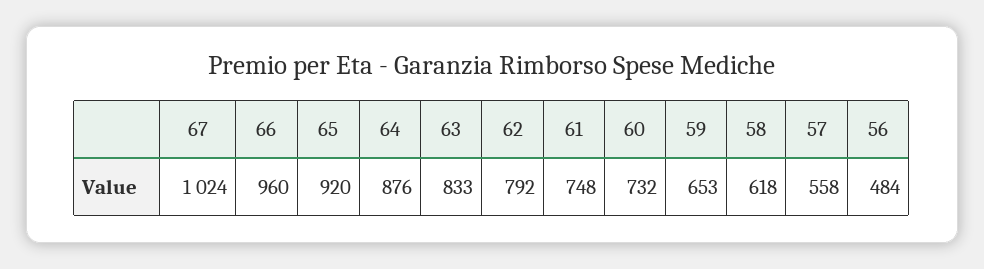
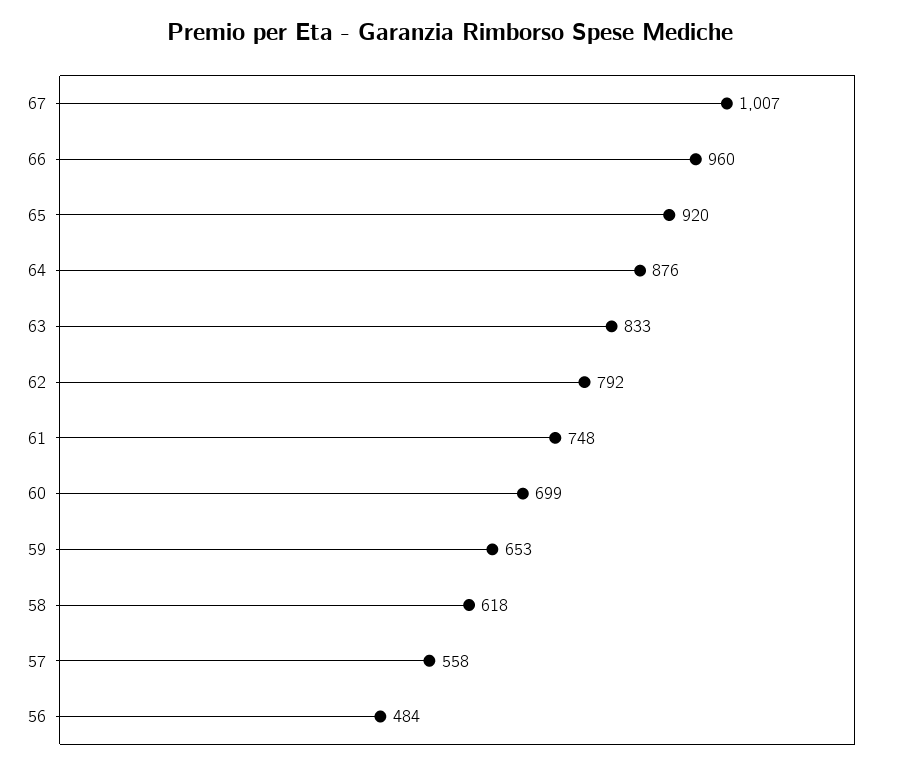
67: 1024 -> 1007
60: 732 -> 699

